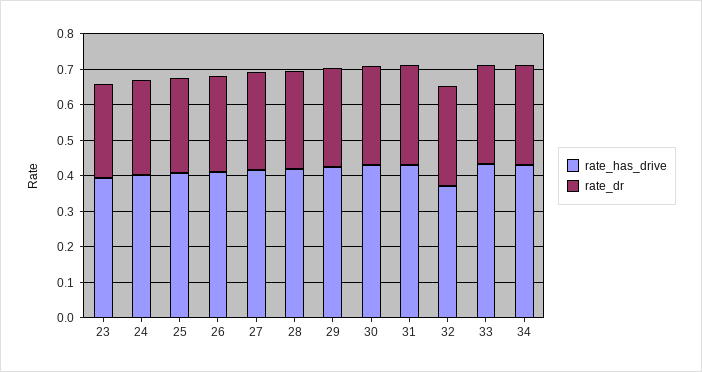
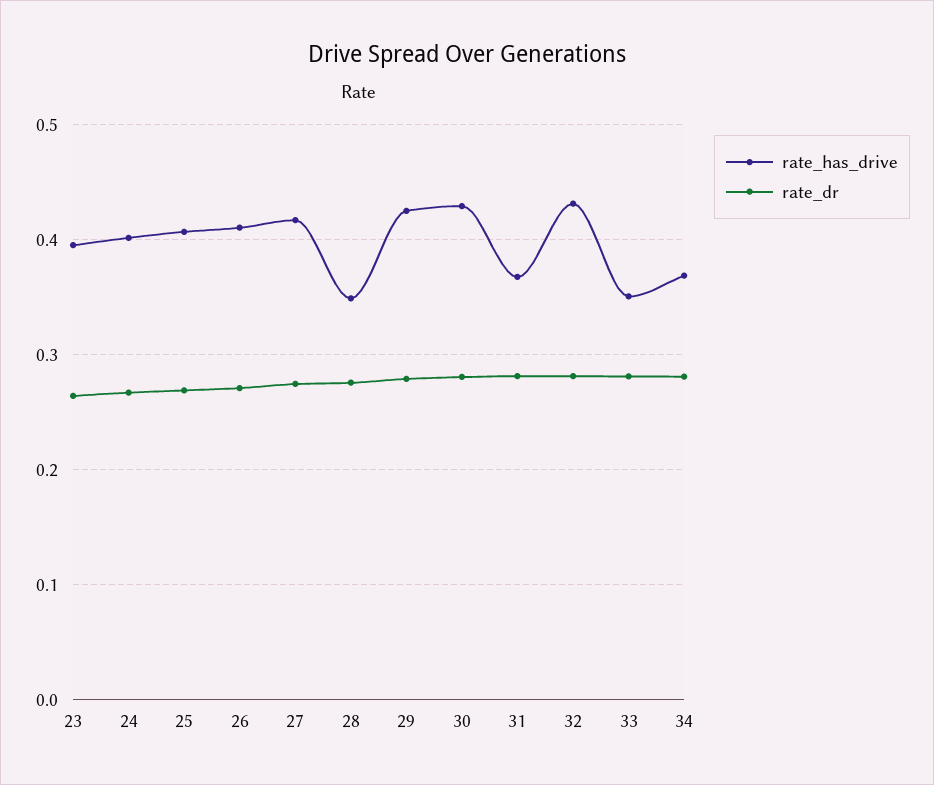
rate_has_drive, 28: 0.425 -> 0.35
rate_has_drive, 31: 0.425 -> 0.37
rate_has_drive, 32: 0.375 -> 0.43
rate_has_drive, 33: 0.425 -> 0.35
rate_has_drive, 34: 0.425 -> 0.37

